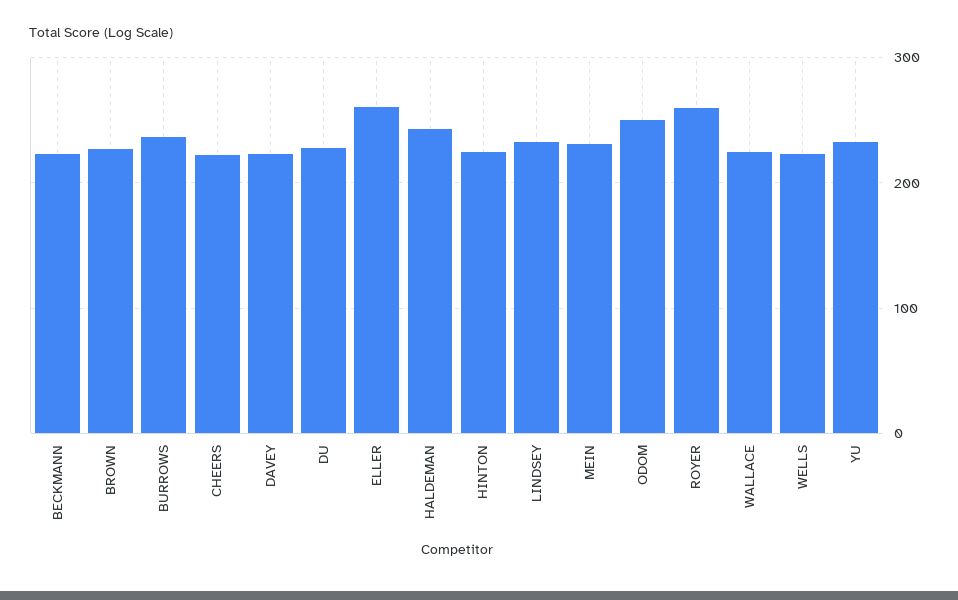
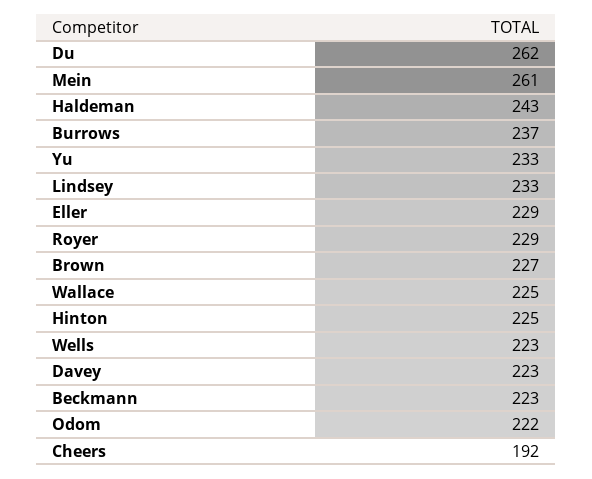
CHEERS: 220 -> 192
DU: 230 -> 262
ELLER: 260 -> 229
MEIN: 230 -> 261
ODOM: 250 -> 222
ROYER: 260 -> 229

